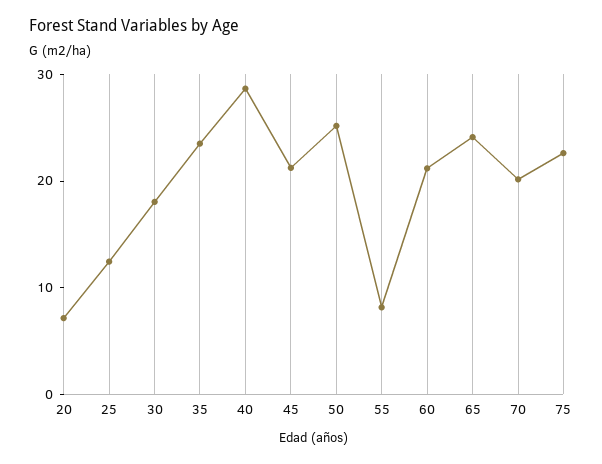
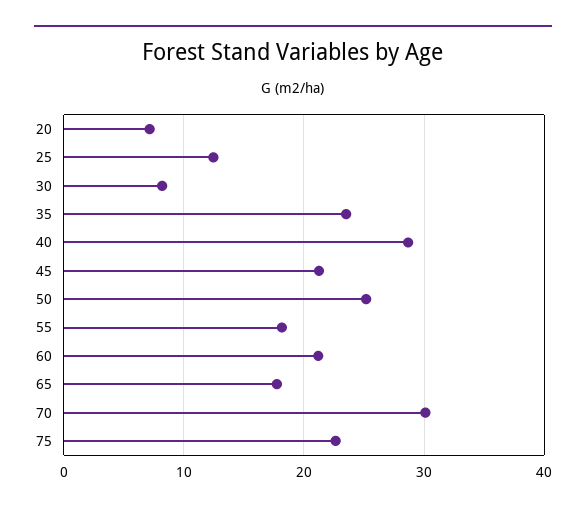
30: 18 -> 8
55: 8 -> 18
65: 24 -> 18
70: 20 -> 30

